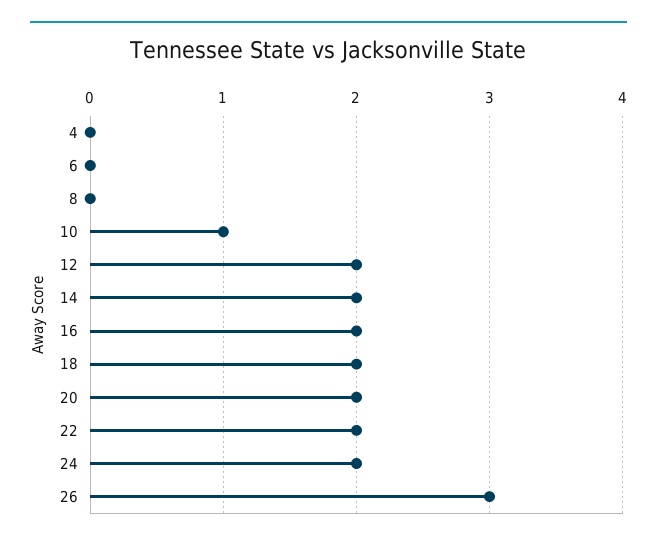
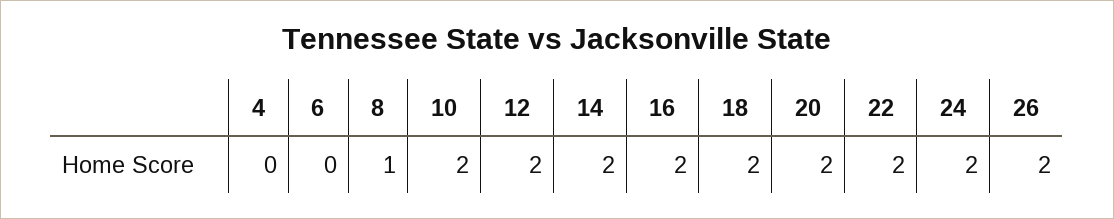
8: 0 -> 1
10: 1 -> 2
26: 3 -> 2

